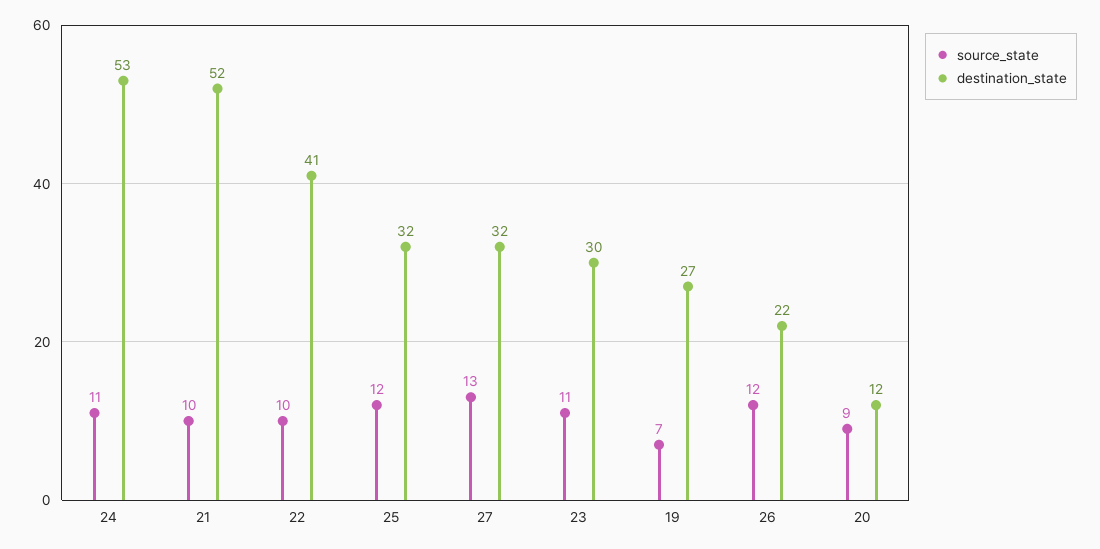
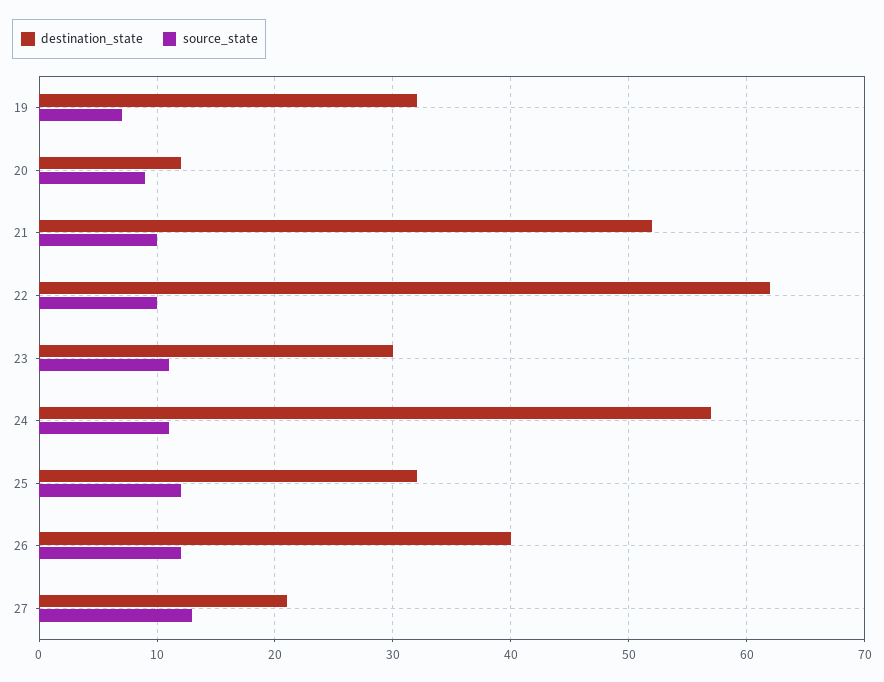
destination_state, 24: 53 -> 57
destination_state, 22: 41 -> 62
destination_state, 27: 32 -> 21
destination_state, 19: 27 -> 32
destination_state, 26: 22 -> 40

